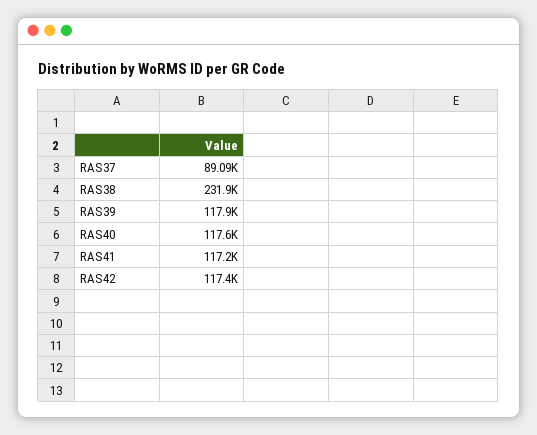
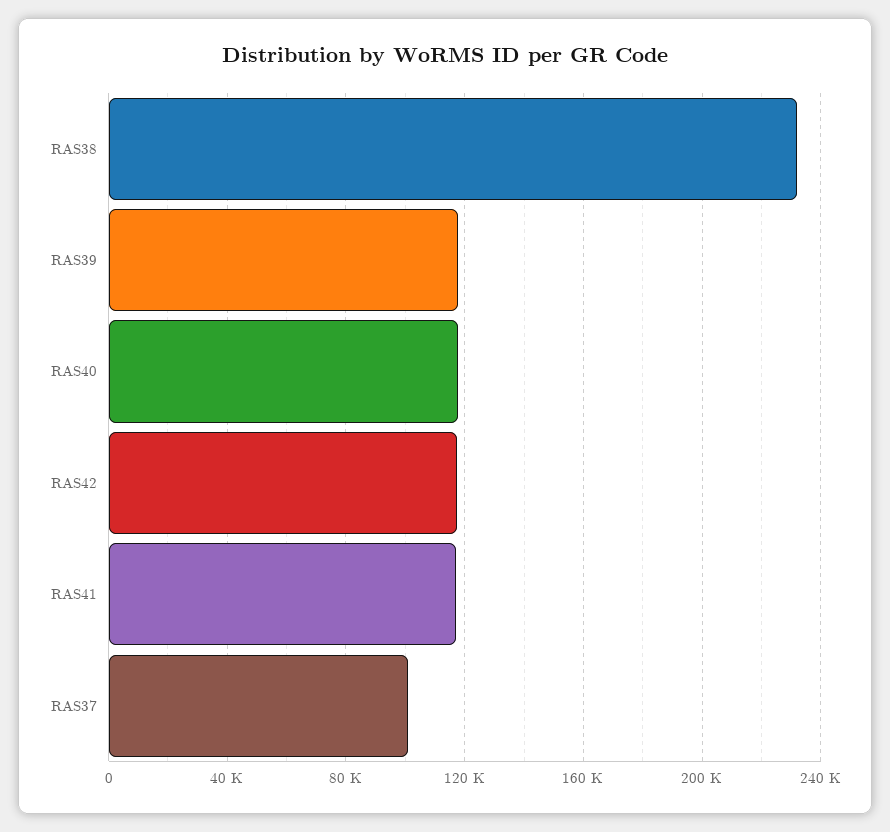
RAS37: 89090 -> 100000

